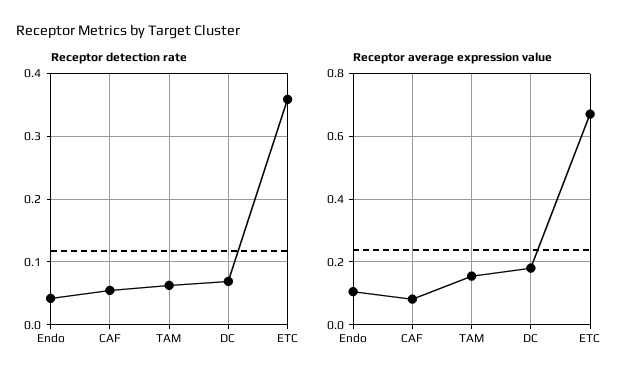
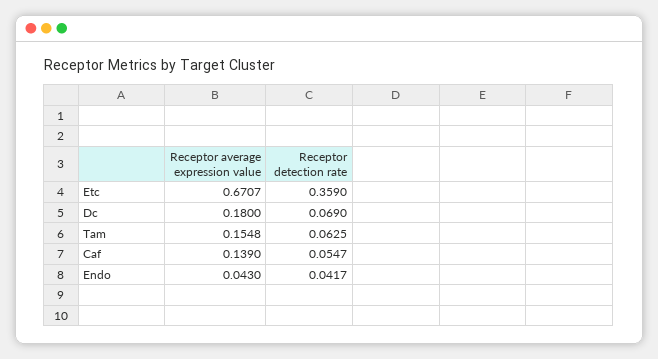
Receptor average expression value, Endo: 0.1 -> 0.043
Receptor average expression value, CAF: 0.08 -> 0.139

